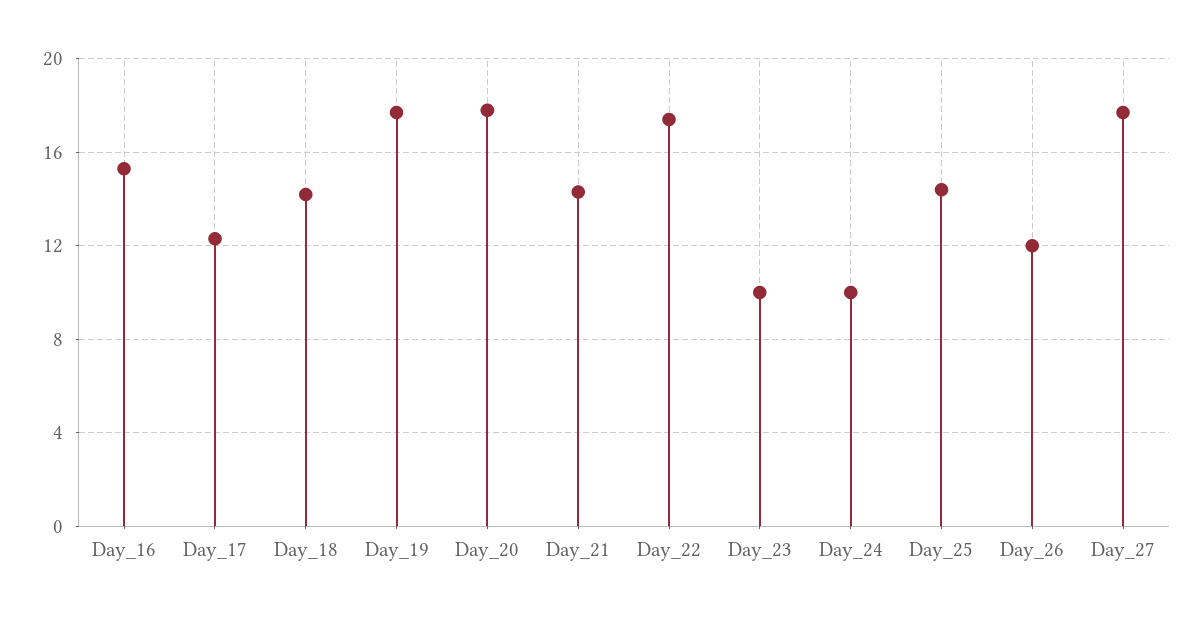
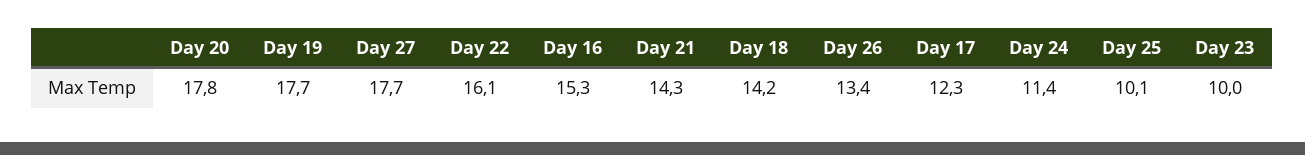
Day_22: 17.5 -> 16.1
Day_24: 10 -> 11.4
Day_25: 14.5 -> 10.1
Day_26: 12 -> 13.4

